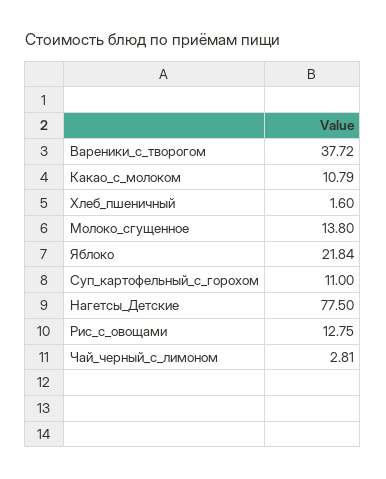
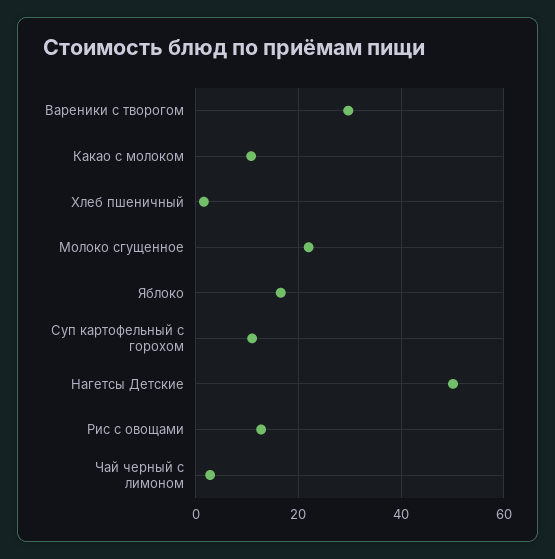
Вареники_с_творогом: 37.72 -> 30
Молоко_сгущенное: 13.8 -> 22
Яблоко: 21.84 -> 16
Нагетсы_Детские: 77.5 -> 50

